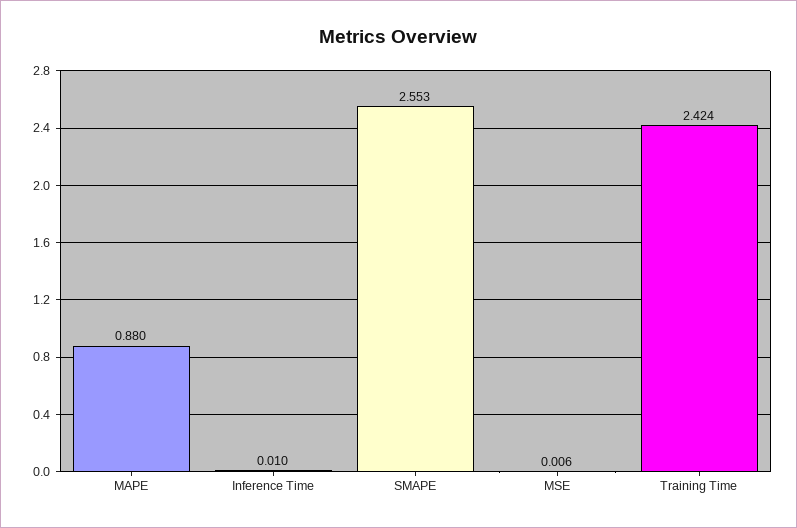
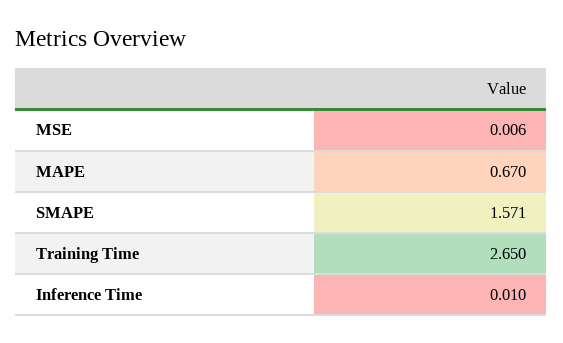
MAPE: 0.88 -> 0.67
SMAPE: 2.553 -> 1.571
Training Time: 2.424 -> 2.65

